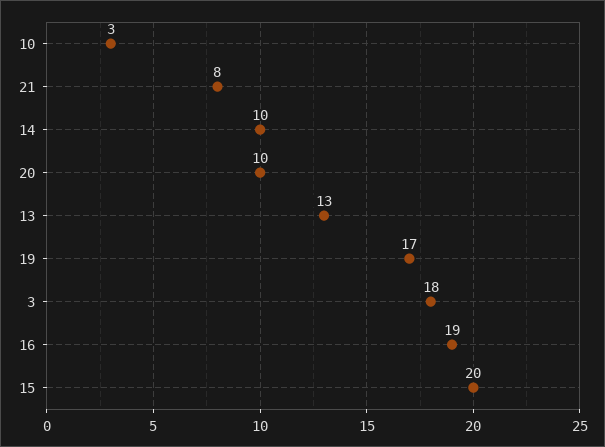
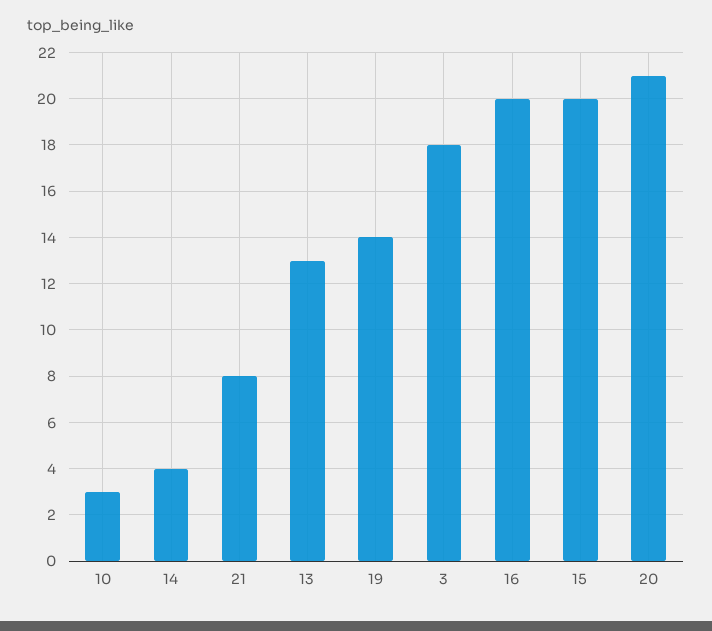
14: 10 -> 4
20: 10 -> 21
19: 17 -> 14
16: 19 -> 20

